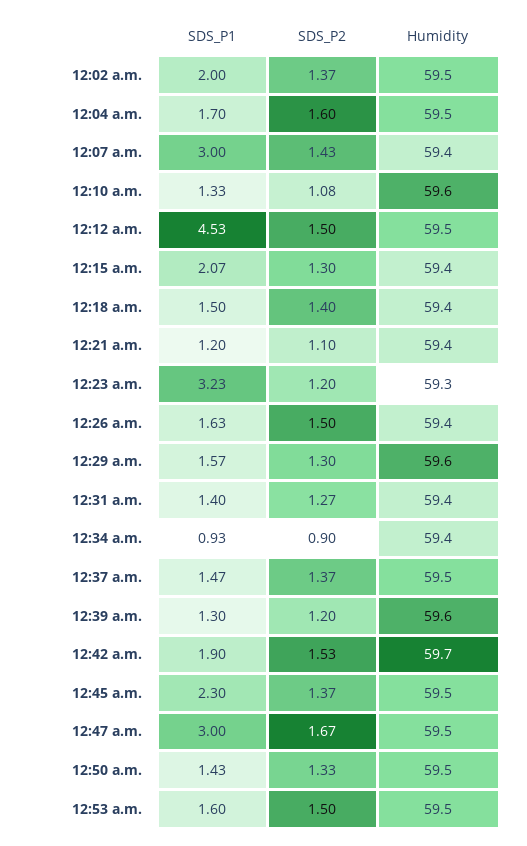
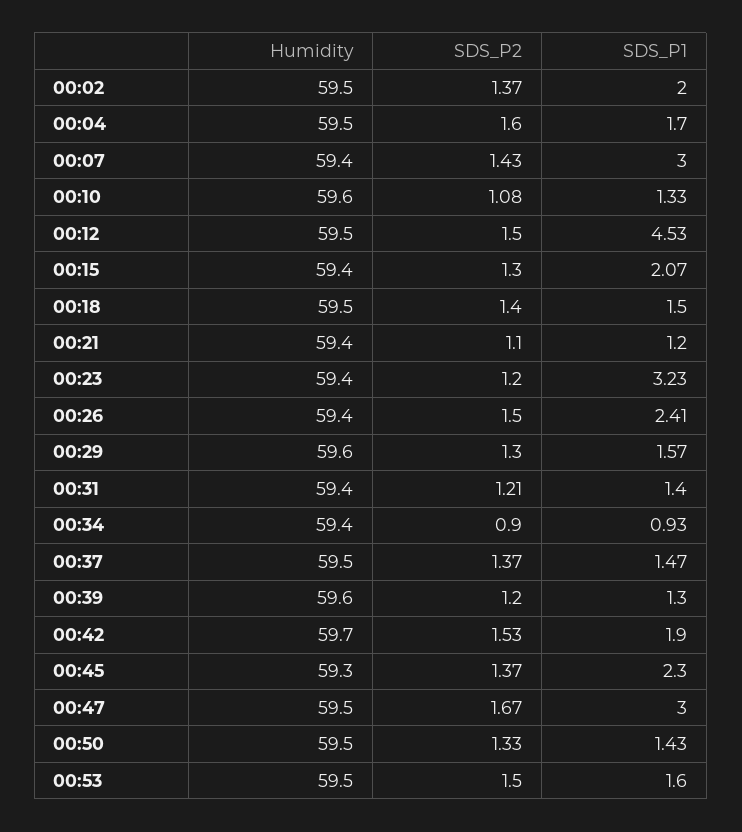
Humidity, 12:18 a.m.: 59.4 -> 59.5
Humidity, 12:23 a.m.: 59.3 -> 59.4
SDS_P1, 12:26 a.m.: 1.63 -> 2.41
SDS_P2, 12:31 a.m.: 1.27 -> 1.21
Humidity, 12:45 a.m.: 59.5 -> 59.3

